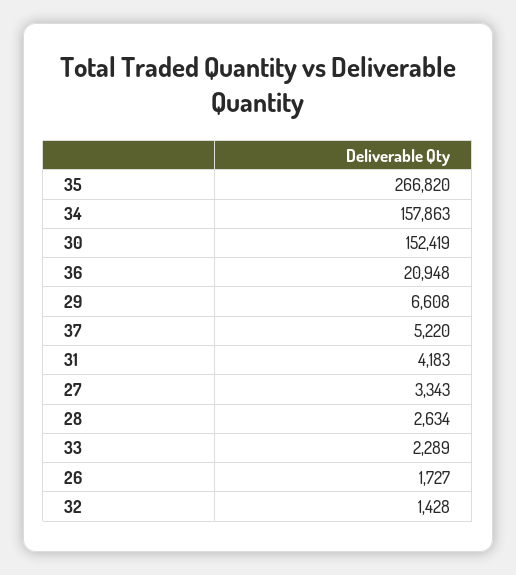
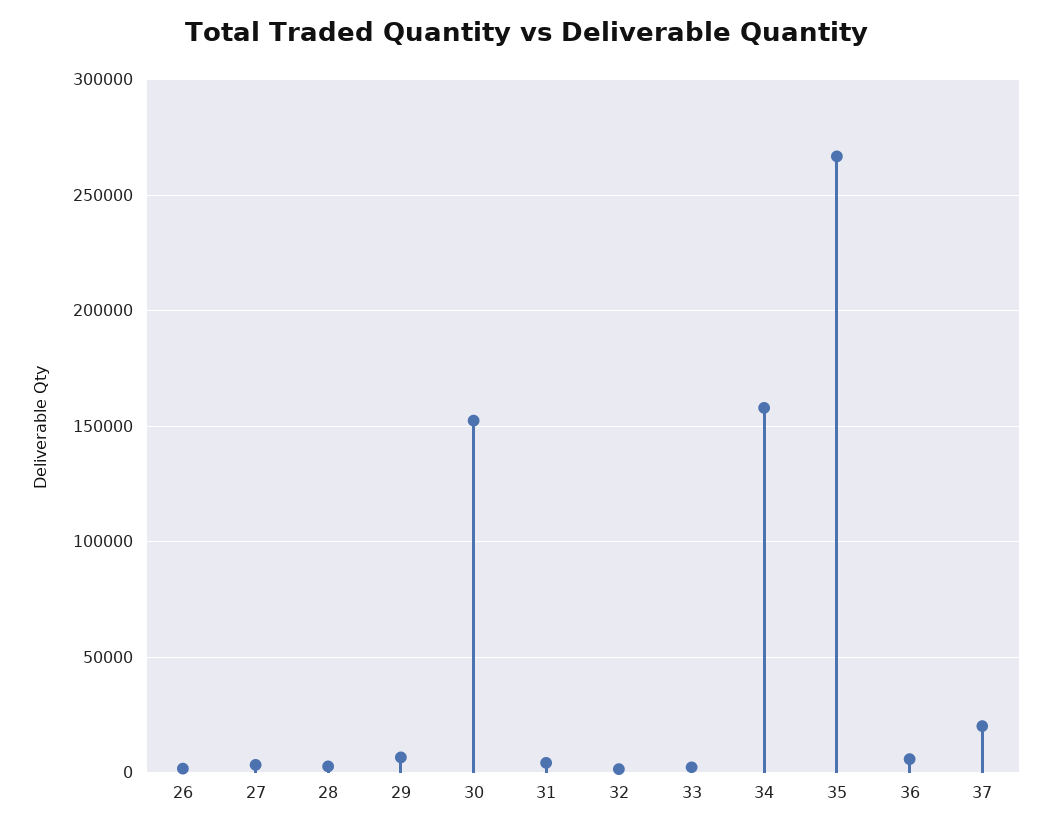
36: 20948 -> 5000
37: 5220 -> 20000

